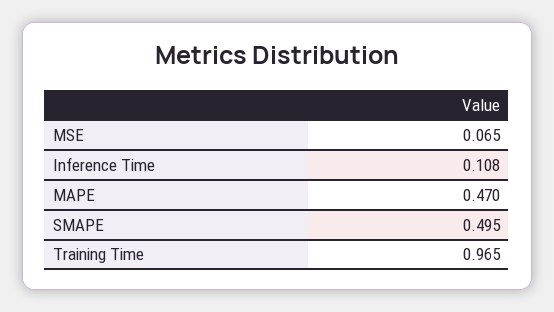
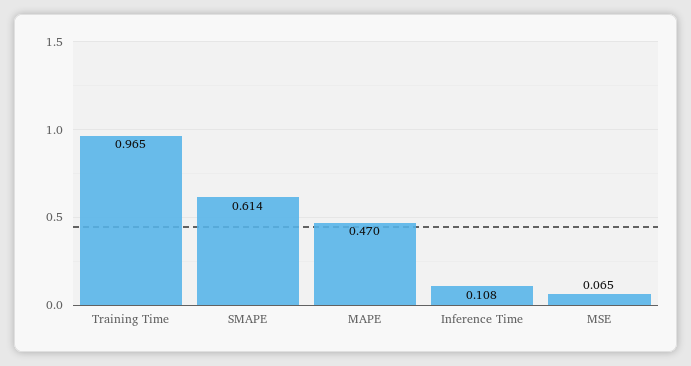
SMAPE: 0.495 -> 0.614

